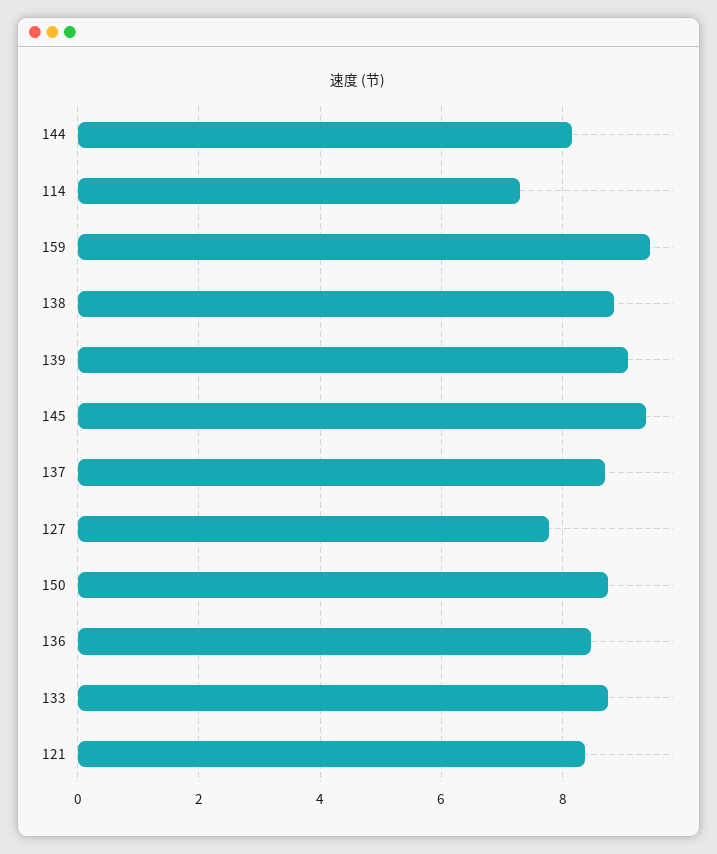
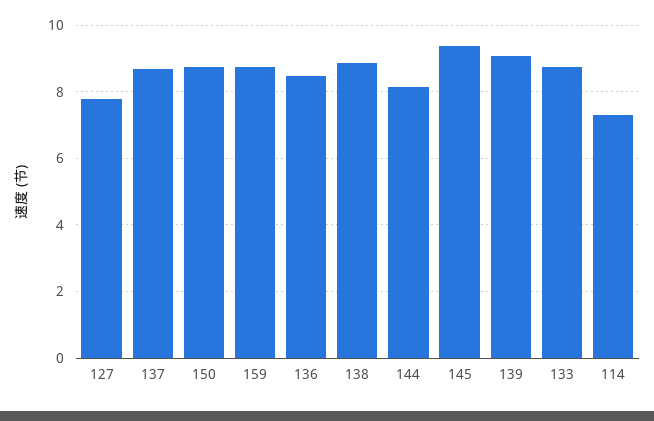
159: 9.4 -> 8.8
121: 8.4 -> none

